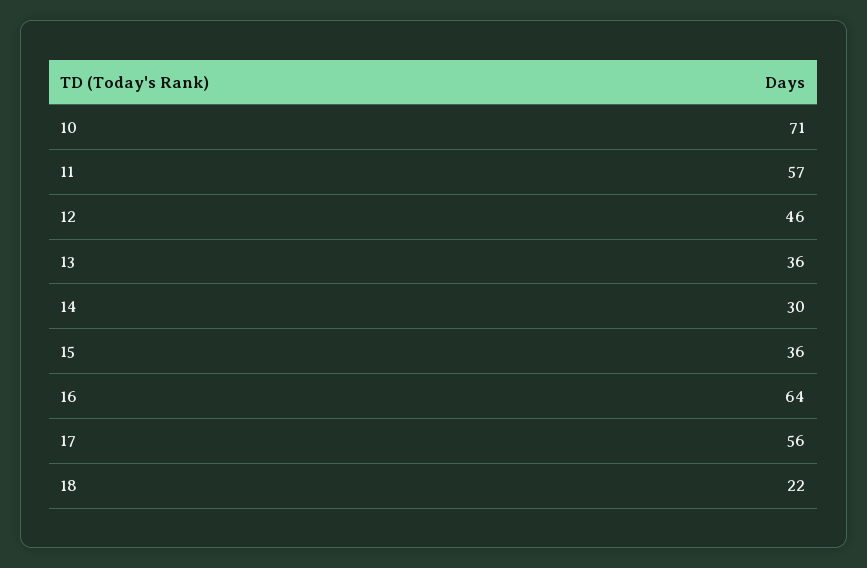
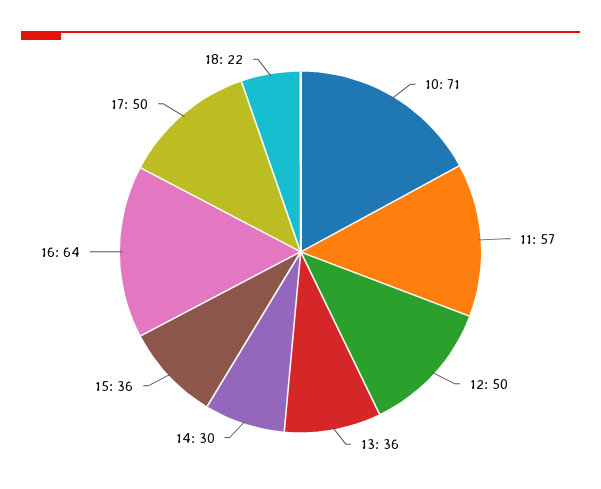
12: 46 -> 50
17: 56 -> 50

